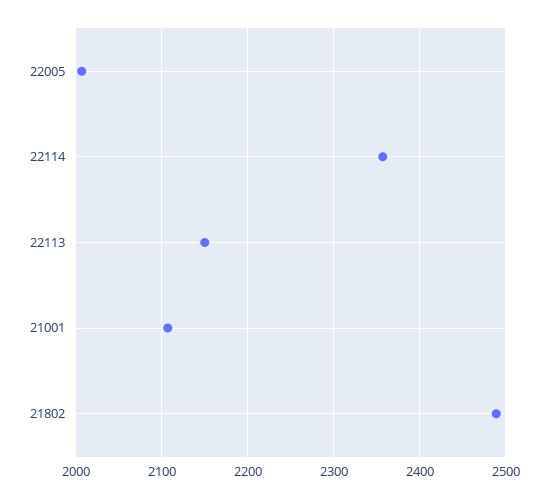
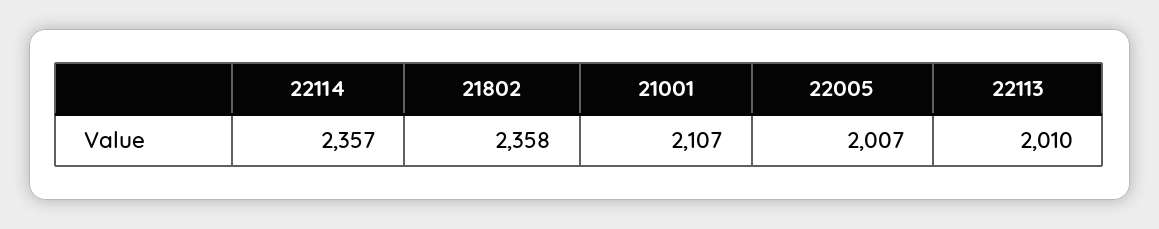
22113: 2150 -> 2010
21802: 2490 -> 2358

